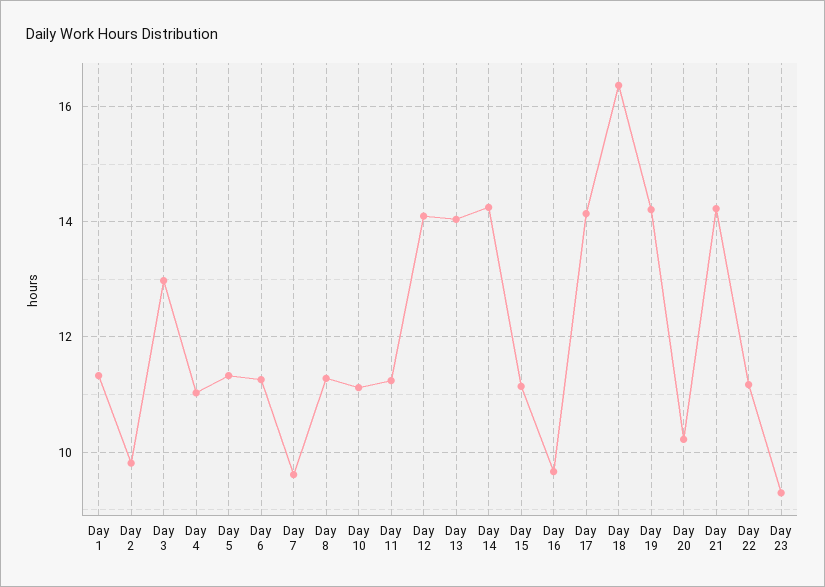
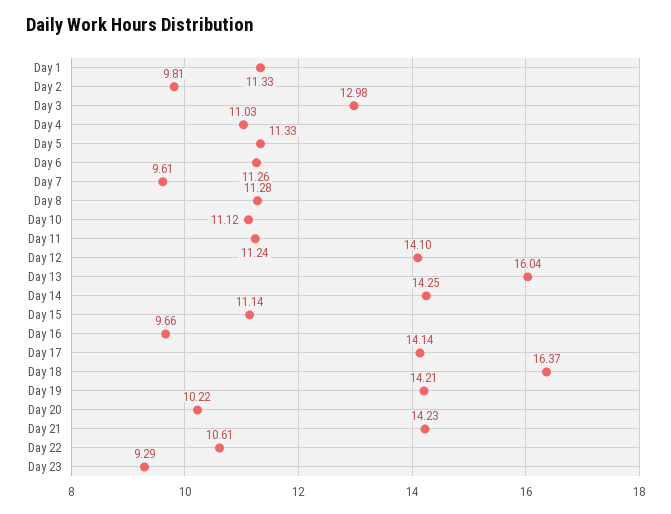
Day 13: 14 -> 16.04
Day 22: 11.2 -> 10.61

